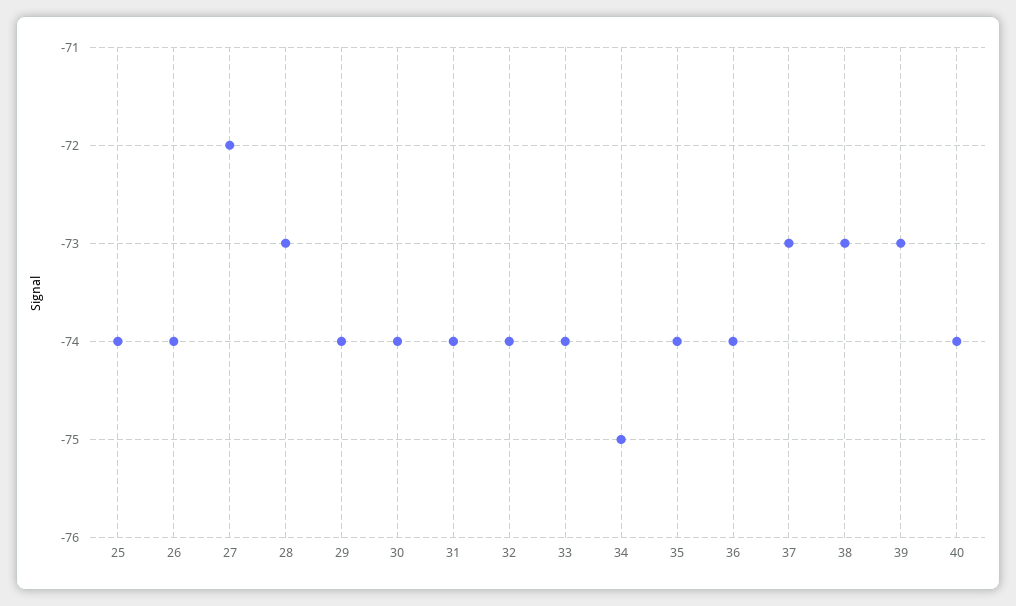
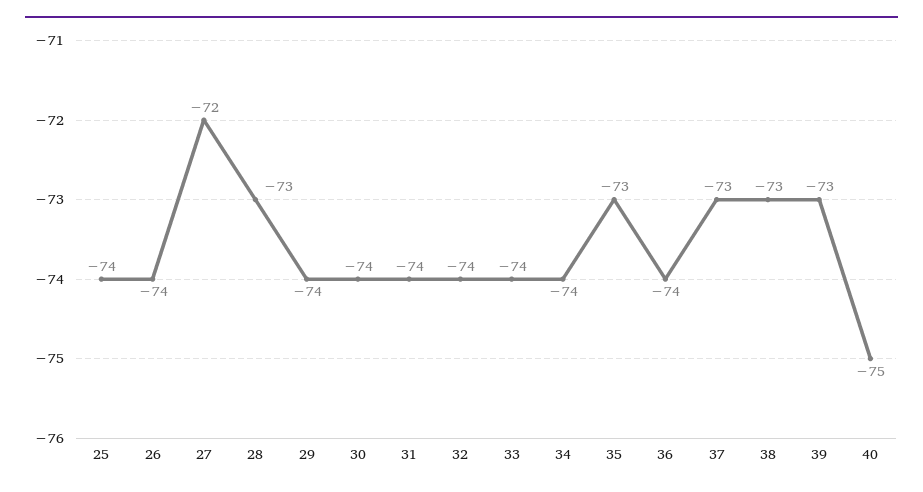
34: -75 -> -74
35: -74 -> -73
40: -74 -> -75

